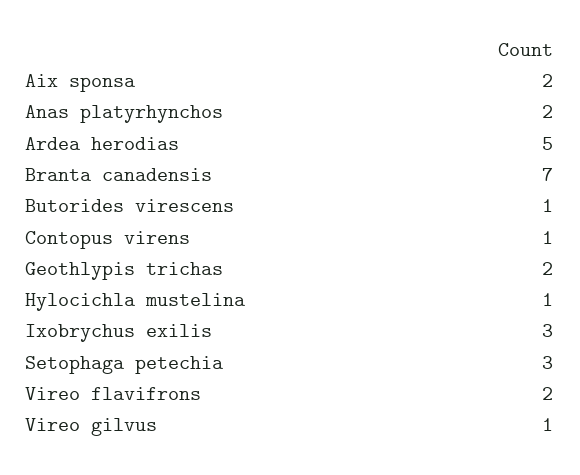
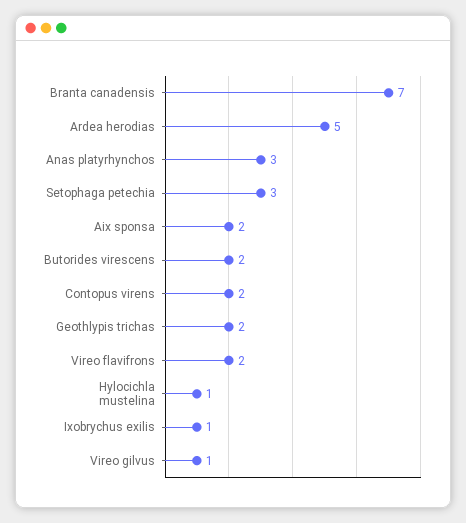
Anas platyrhynchos: 2 -> 3
Butorides virescens: 1 -> 2
Contopus virens: 1 -> 2
Ixobrychus exilis: 3 -> 1

